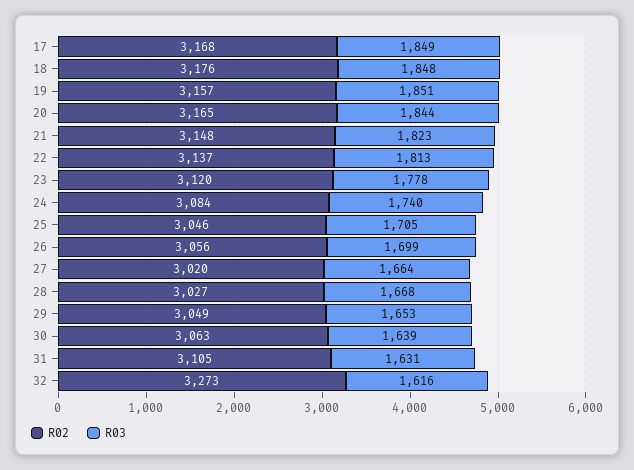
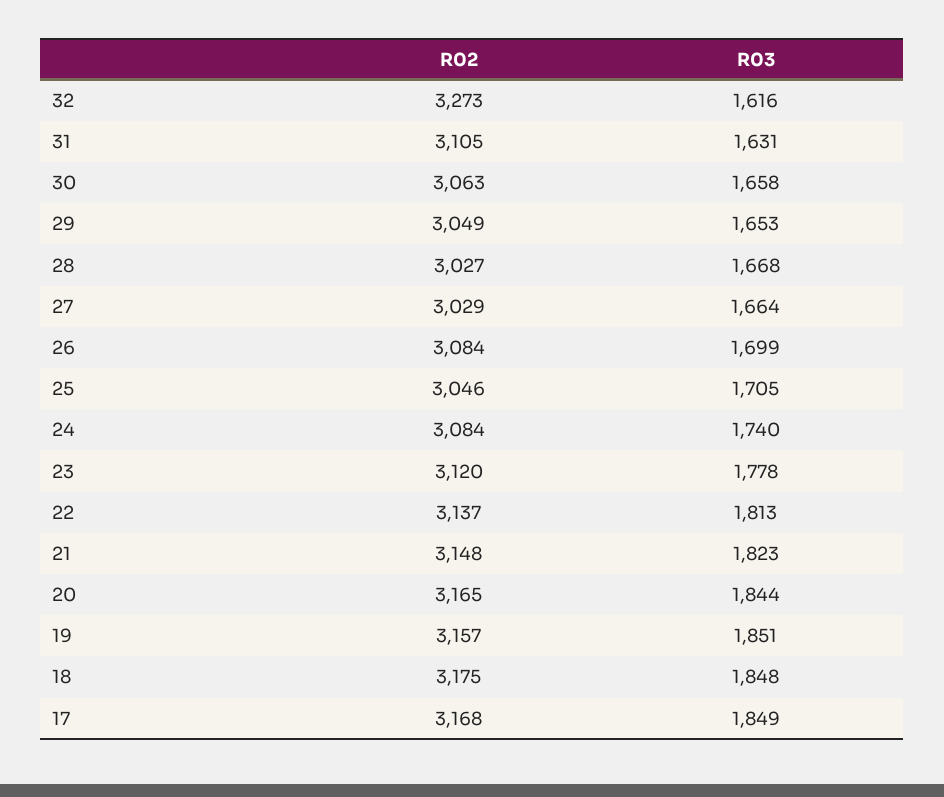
R02, 18: 3176 -> 3175
R02, 26: 3056 -> 3084
R02, 27: 3020 -> 3029
R03, 30: 1639 -> 1658

